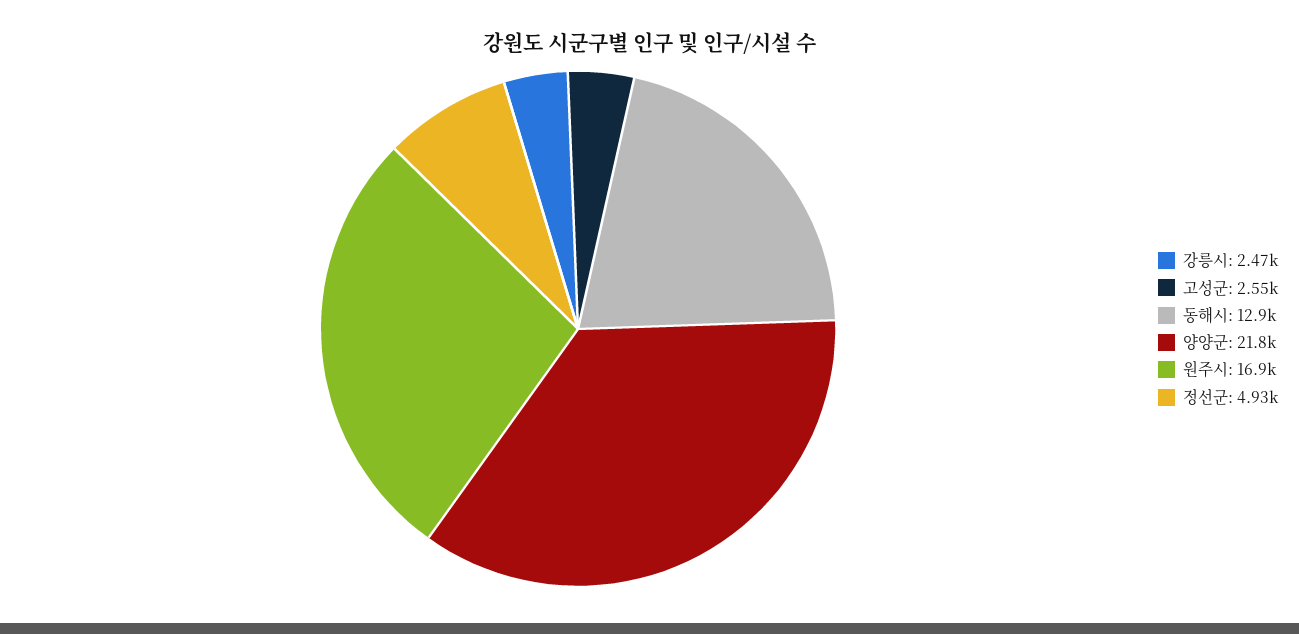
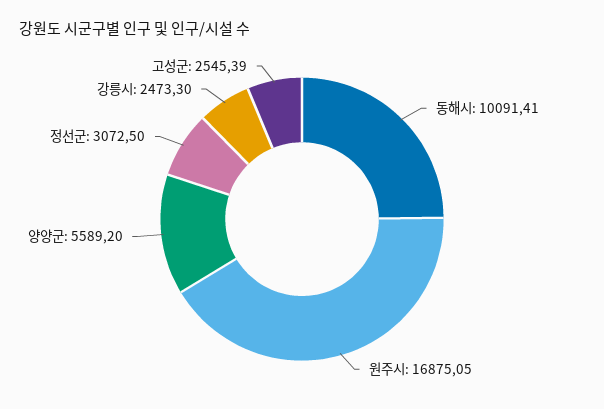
동해시: 12900 -> 10091.41
양양군: 21800 -> 5589.2
정선군: 4930 -> 3072.5

